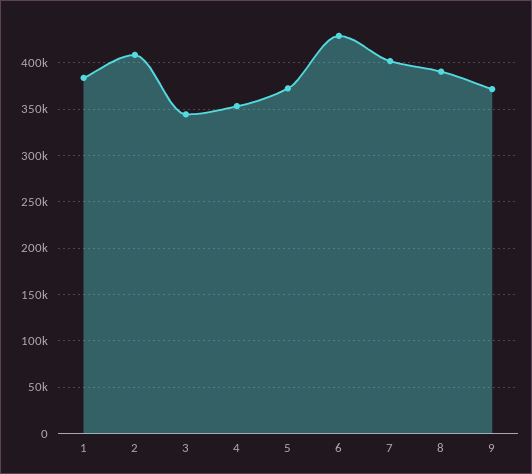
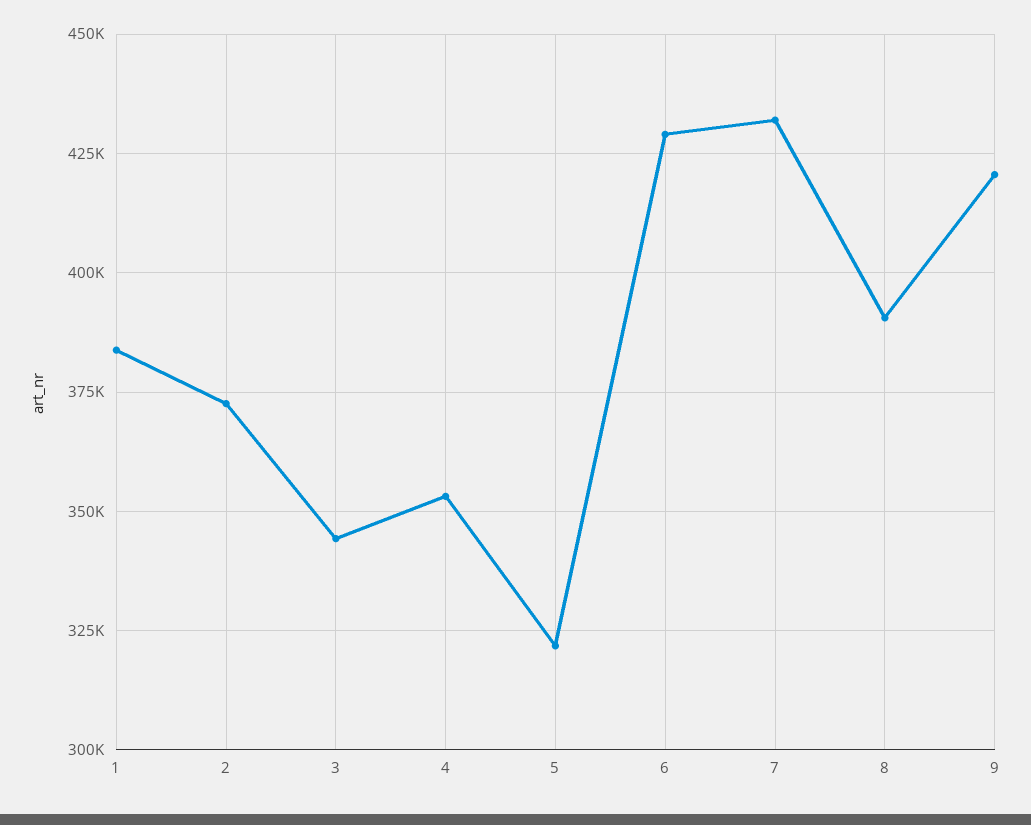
2: 410000 -> 372500
5: 370000 -> 322500
7: 400000 -> 432500
9: 370000 -> 420000

